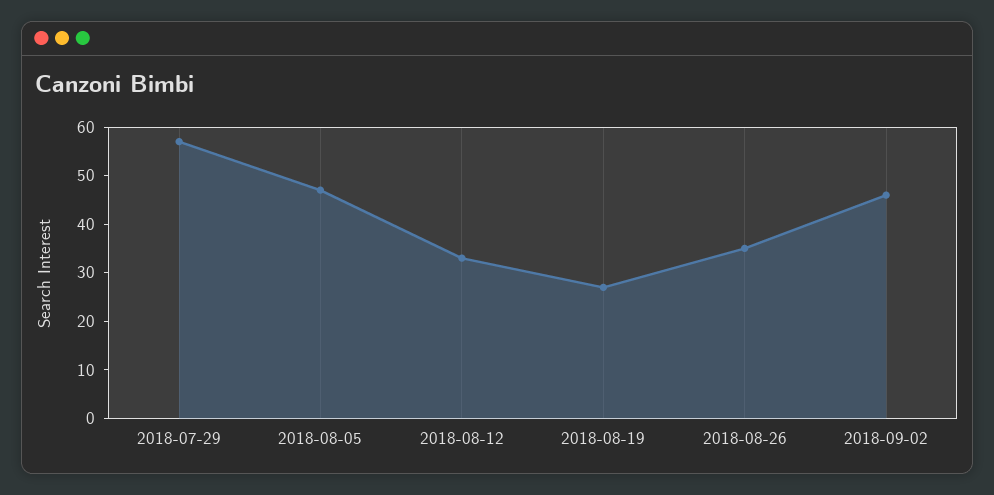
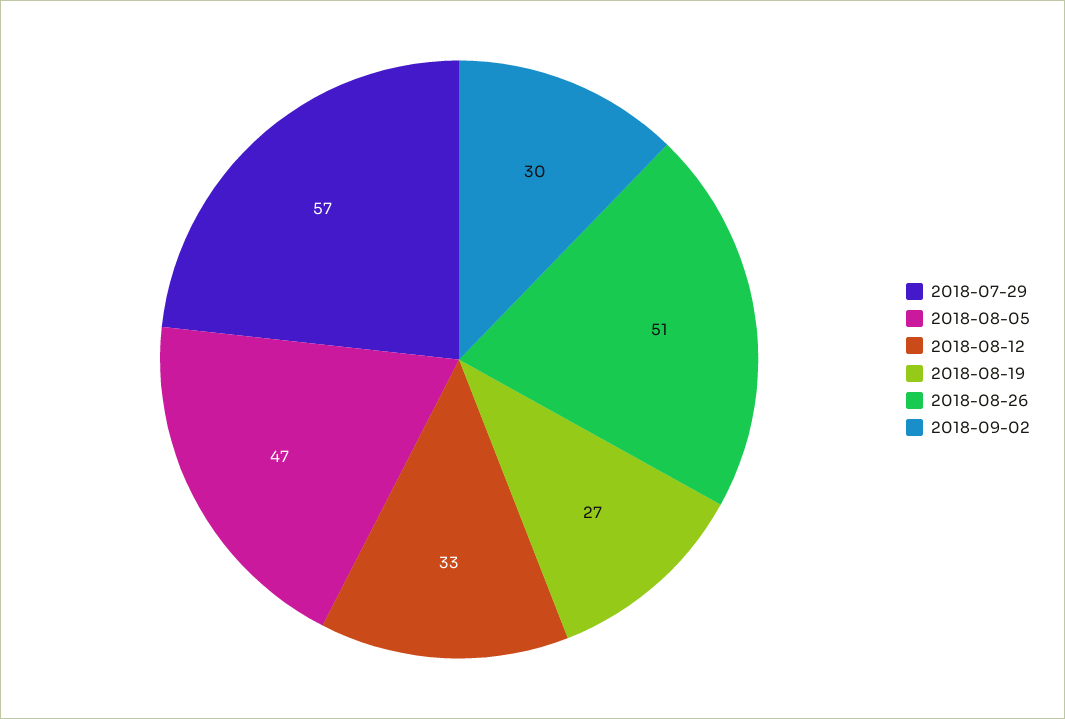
2018-08-26: 35 -> 51
2018-09-02: 45 -> 30

